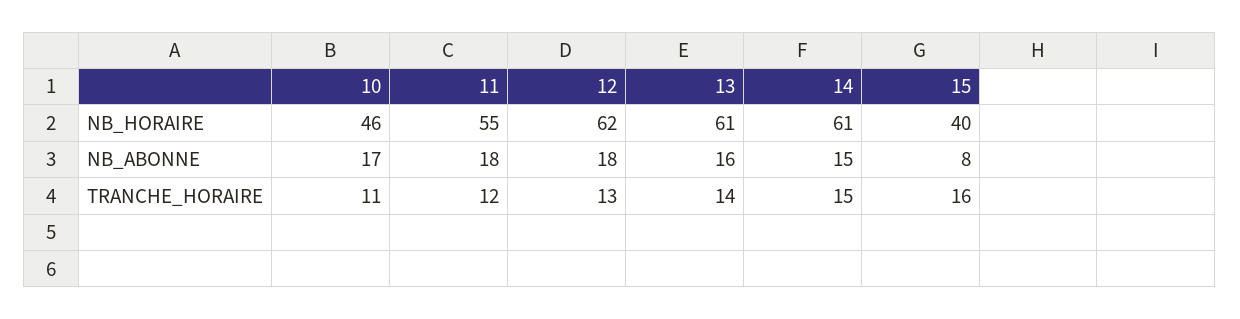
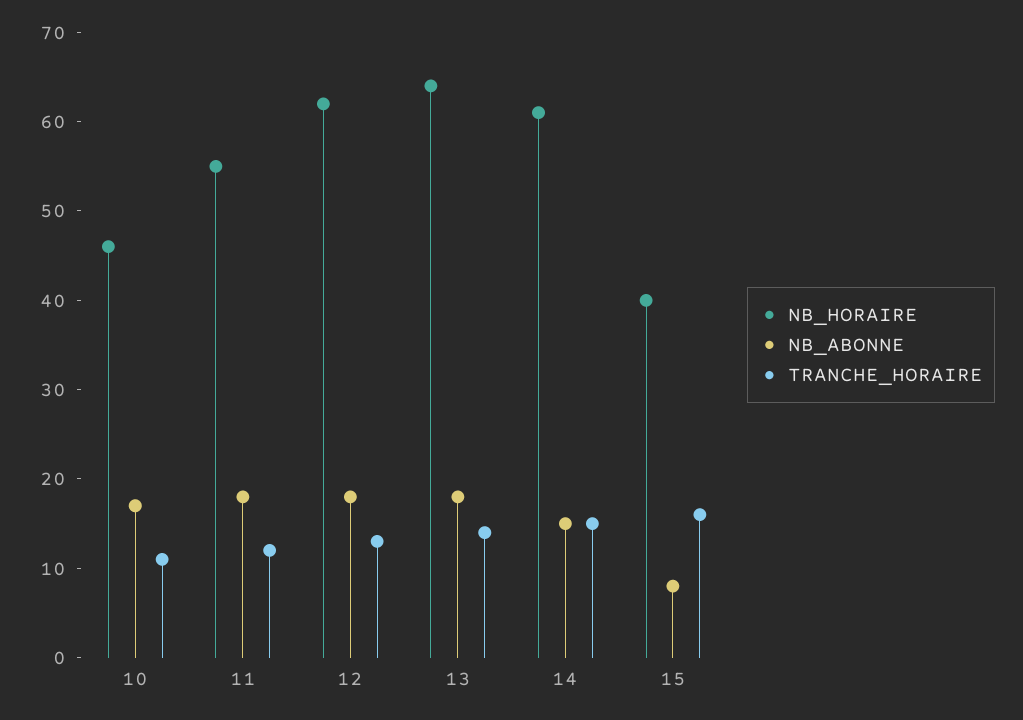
NB_HORAIRE, 13: 61 -> 64
NB_ABONNE, 13: 16 -> 18

